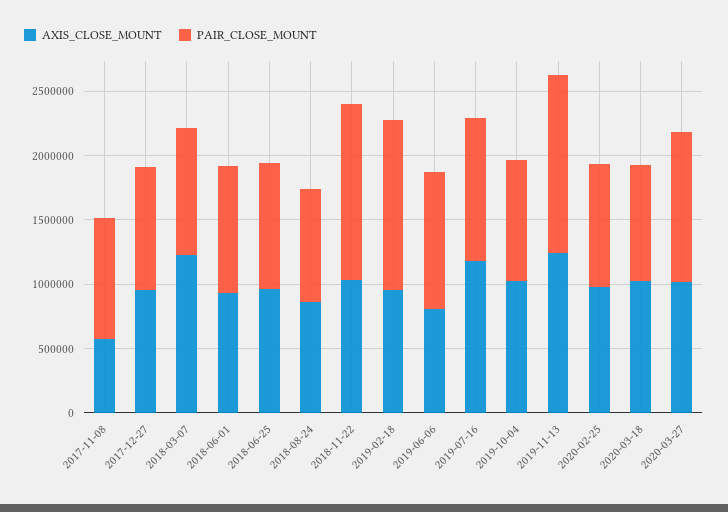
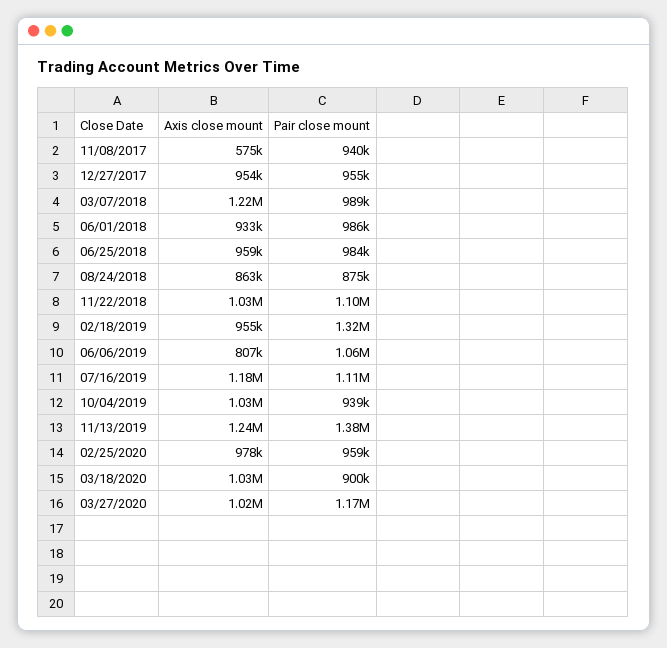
PAIR_CLOSE_MOUNT, 2018-11-22: 1400000 -> 1100000

